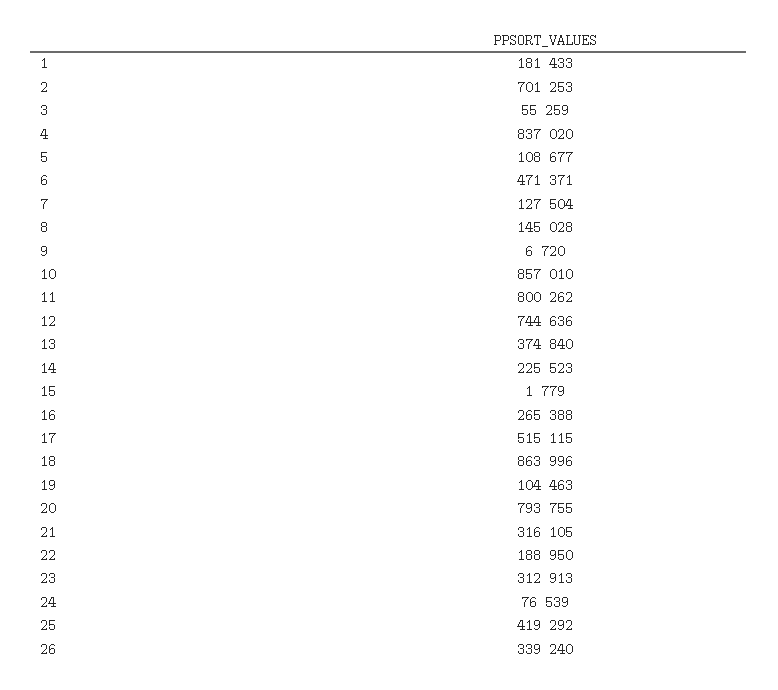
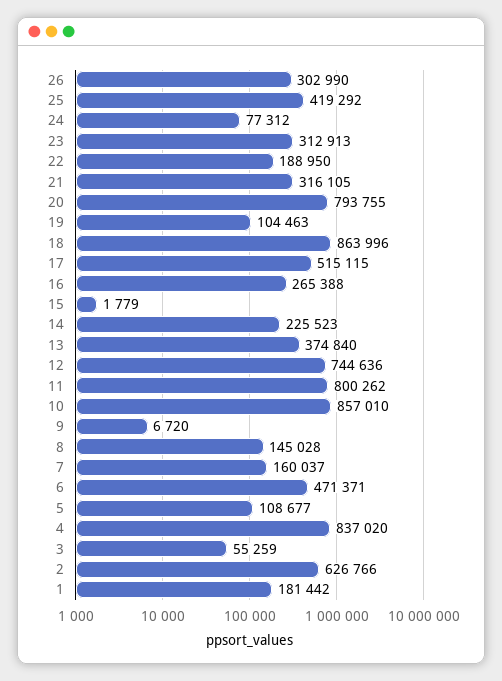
1: 181433 -> 181442
2: 701253 -> 626766
7: 127504 -> 160037
24: 76539 -> 77312
26: 339240 -> 302990

